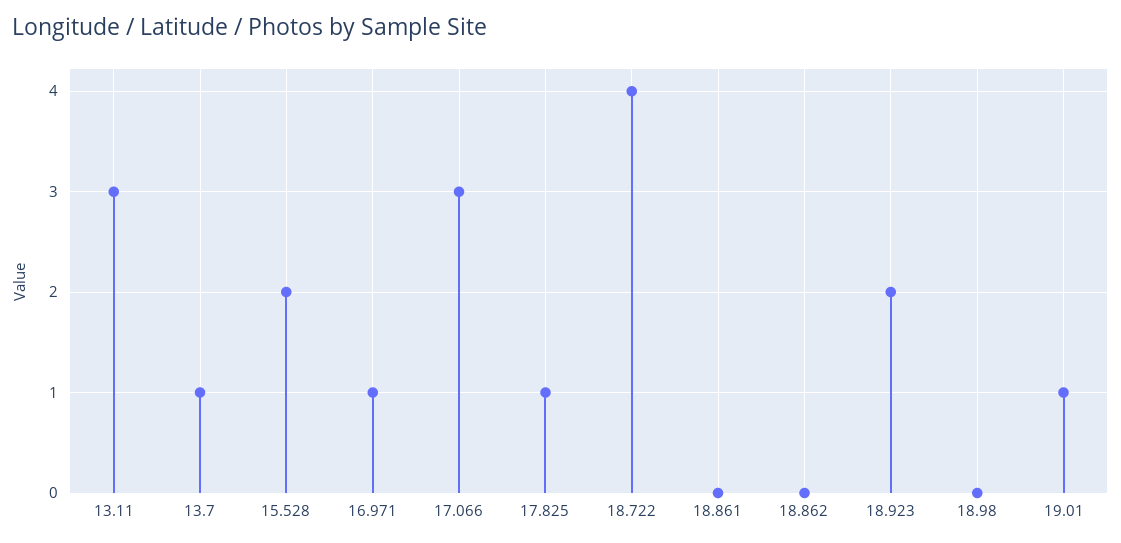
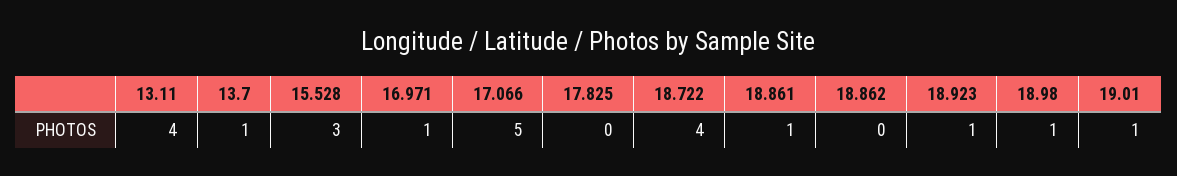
13.11: 3 -> 4
15.528: 2 -> 3
17.066: 3 -> 5
17.825: 1 -> 0
18.861: 0 -> 1
18.923: 2 -> 1
18.98: 0 -> 1

